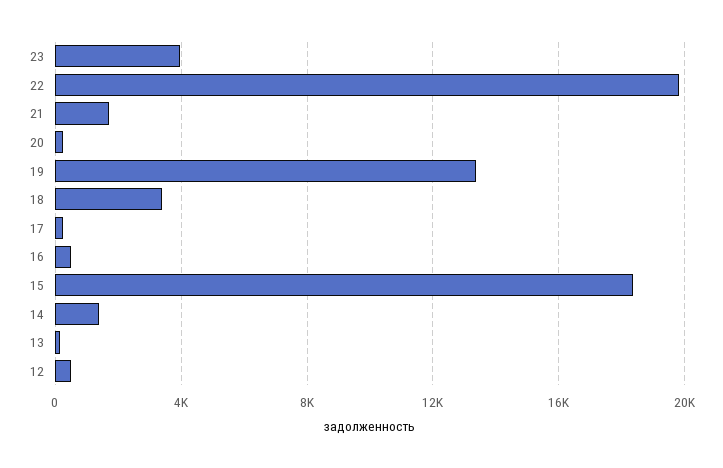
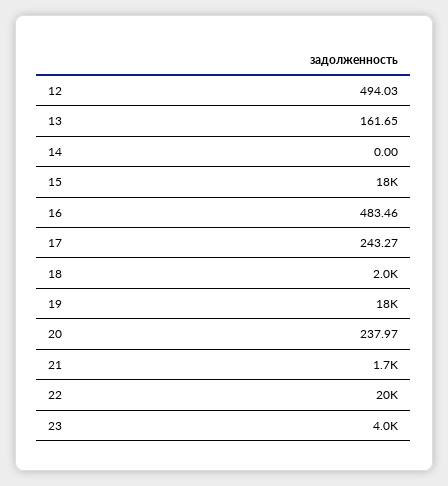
19: 13500 -> 18000
18: 3500 -> 2000
14: 1500 -> 0

